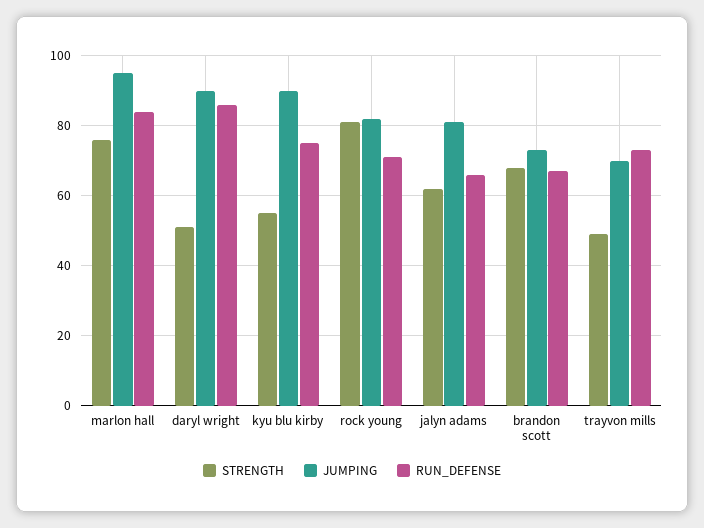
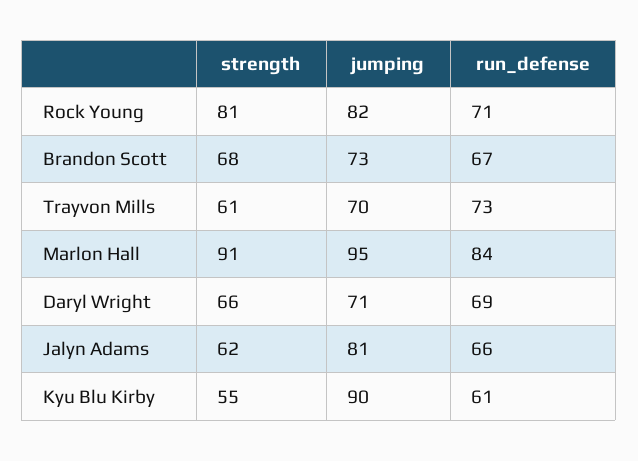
STRENGTH, marlon hall: 75 -> 91
STRENGTH, daryl wright: 50 -> 66
JUMPING, daryl wright: 90 -> 71
RUN_DEFENSE, daryl wright: 85 -> 69
RUN_DEFENSE, kyu blu kirby: 75 -> 61
STRENGTH, trayvon mills: 50 -> 61

